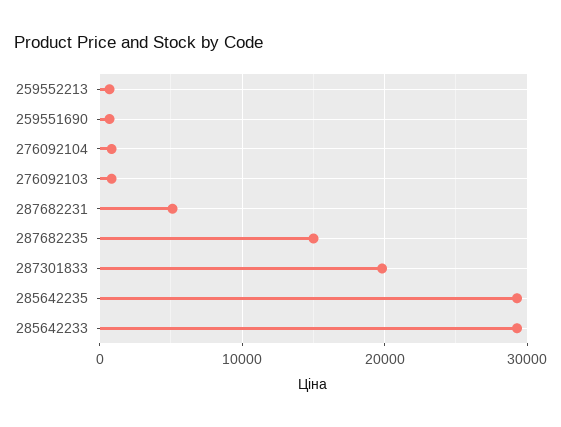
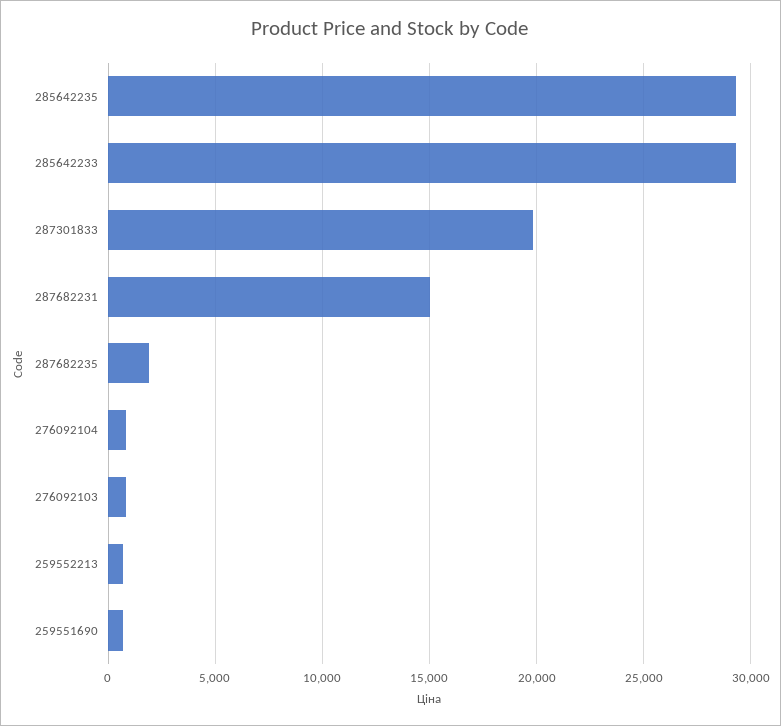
287682231: 5000 -> 15000
287682235: 15000 -> 2000

